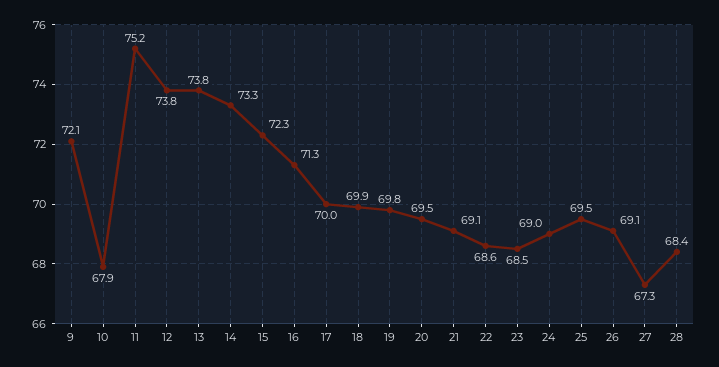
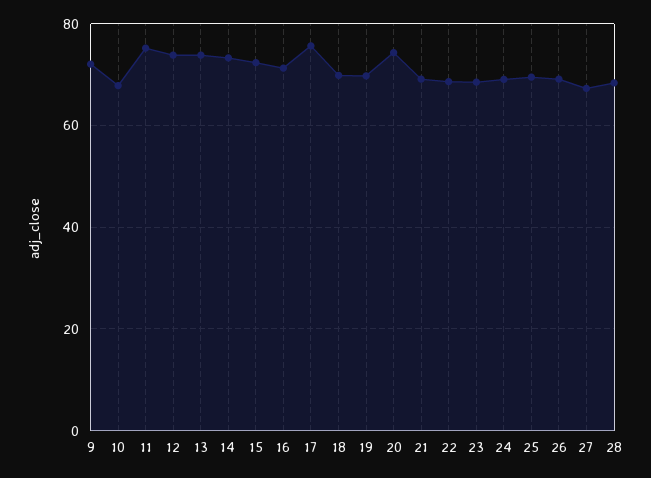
17: 70 -> 76
20: 69.5 -> 74

